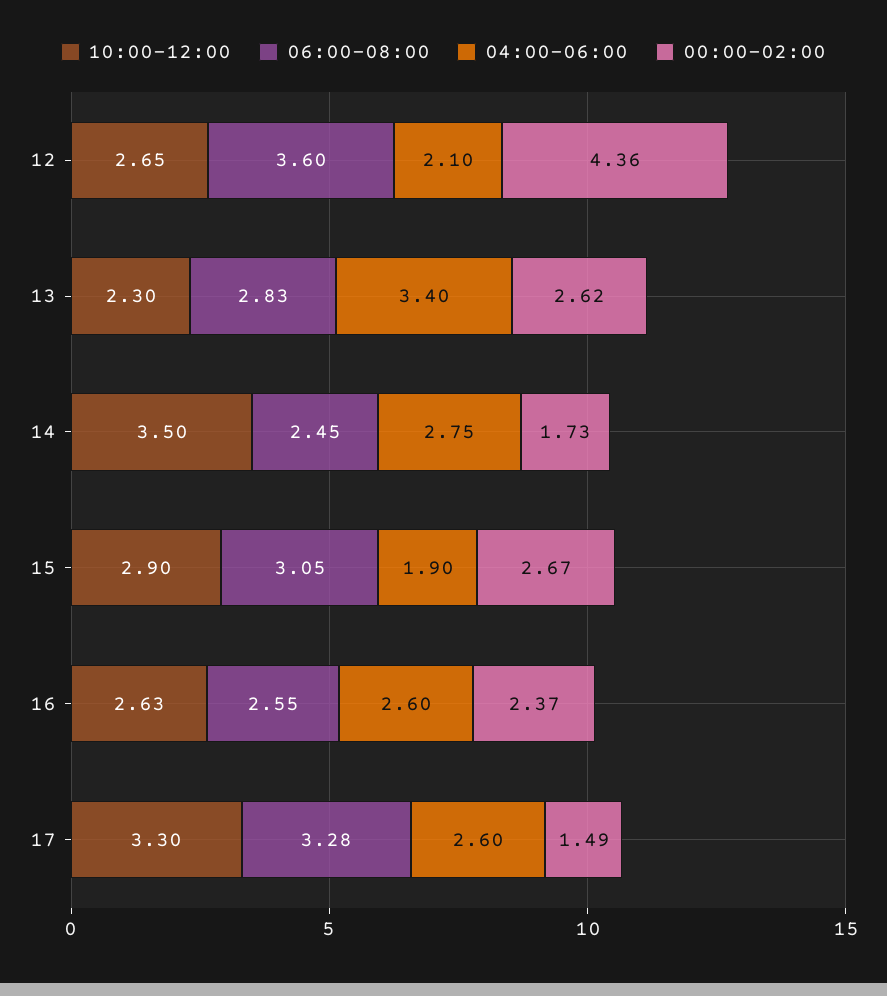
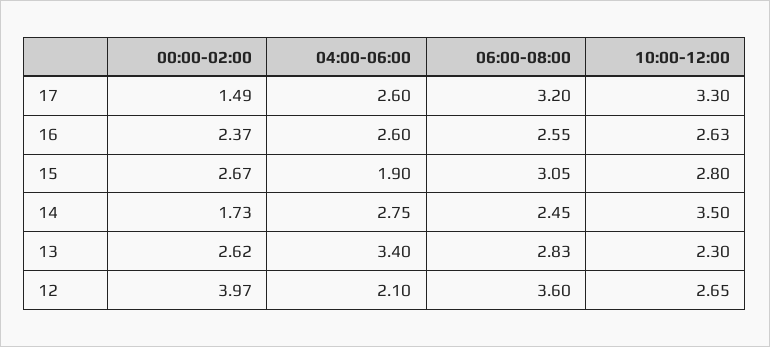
00:00-02:00, 12: 4.36 -> 3.97
10:00-12:00, 15: 2.9 -> 2.8
06:00-08:00, 17: 3.28 -> 3.2

